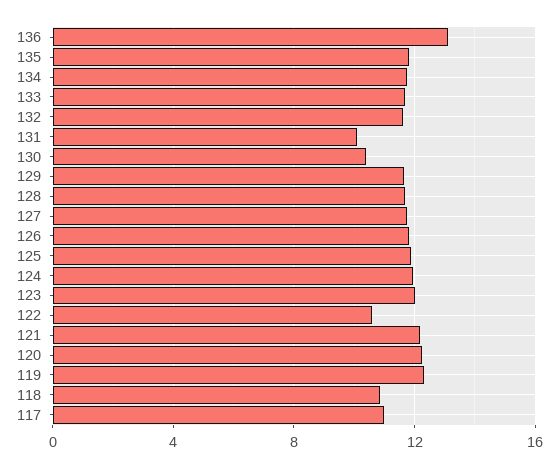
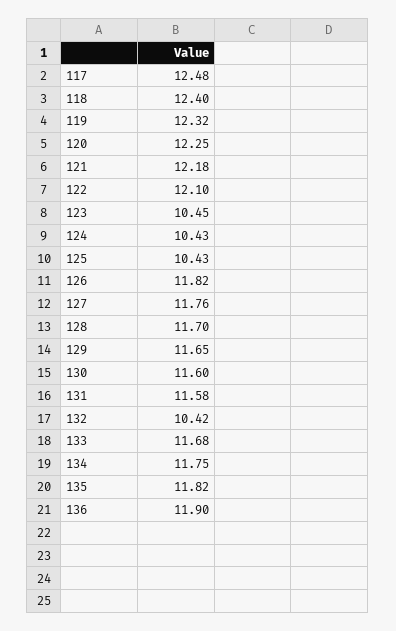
136: 13 -> 11.9
132: 11.5 -> 10.42
131: 10 -> 11.58
130: 10.5 -> 11.6
125: 12 -> 10.43
124: 12 -> 10.43
123: 12 -> 10.45
122: 10.5 -> 12.1
118: 11 -> 12.4
117: 11 -> 12.48

